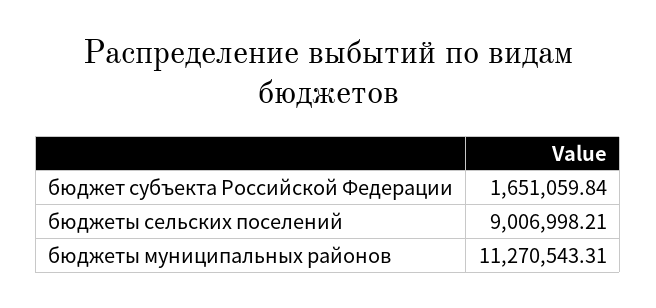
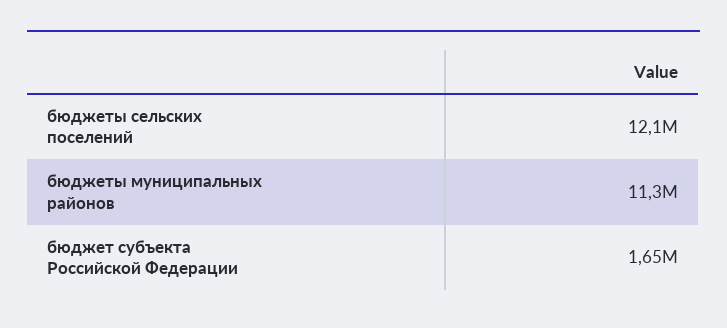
бюджеты сельских поселений: 9006998.21 -> 12100000

